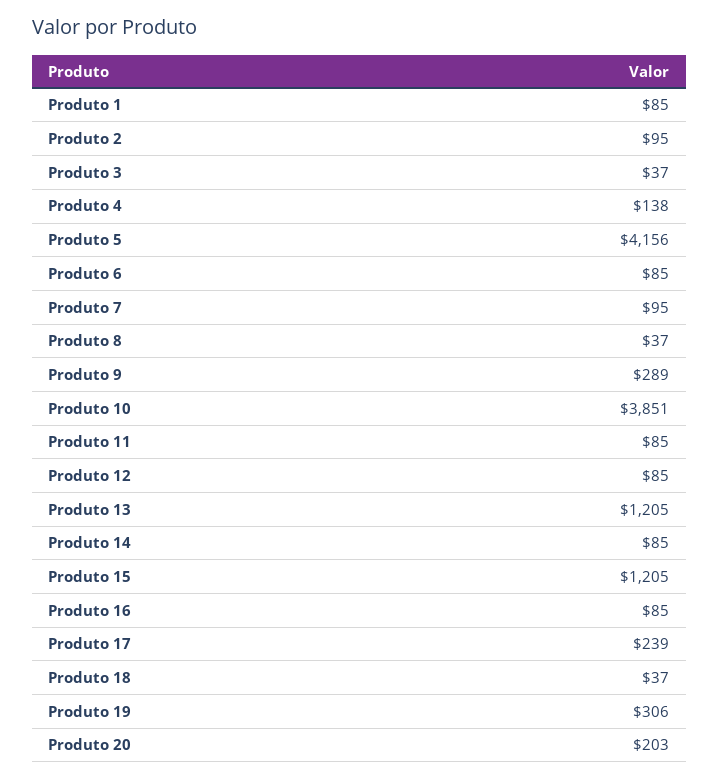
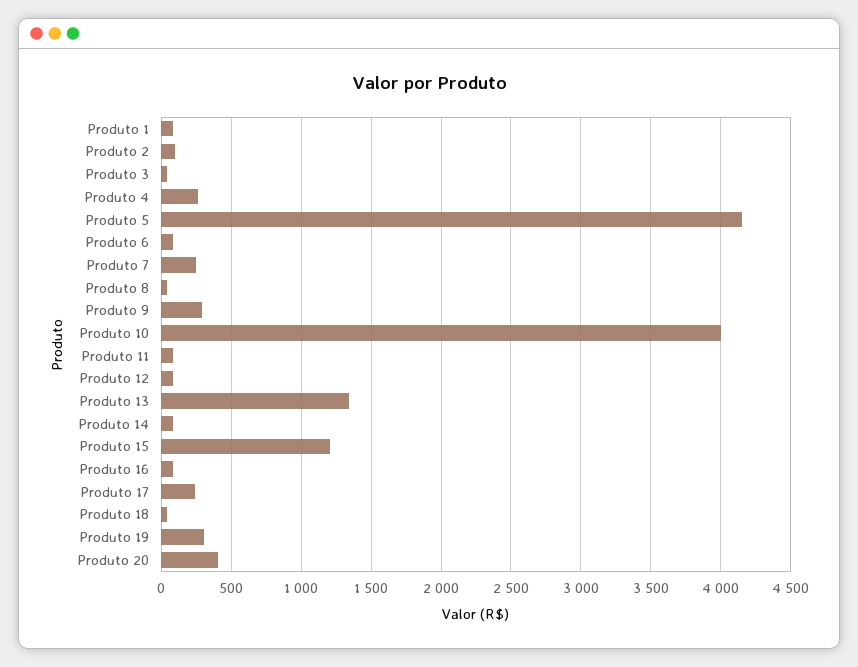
Produto 4: 138 -> 250
Produto 7: 95 -> 250
Produto 10: 3851 -> 4000
Produto 13: 1205 -> 1350
Produto 20: 203 -> 400

